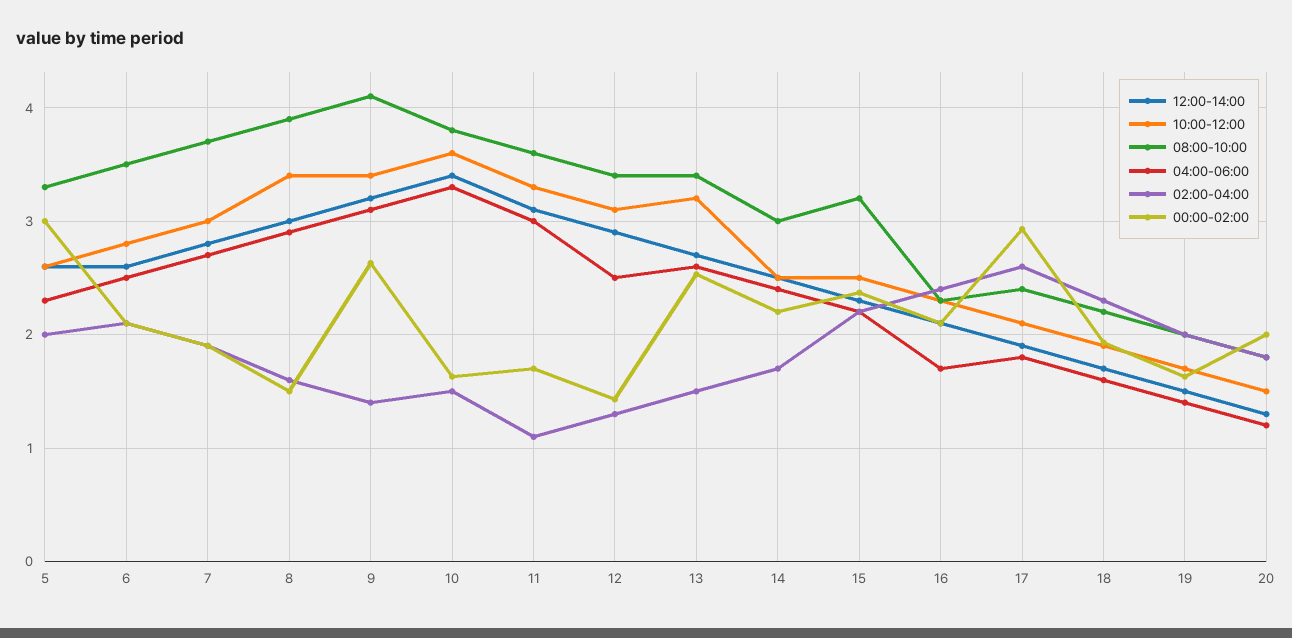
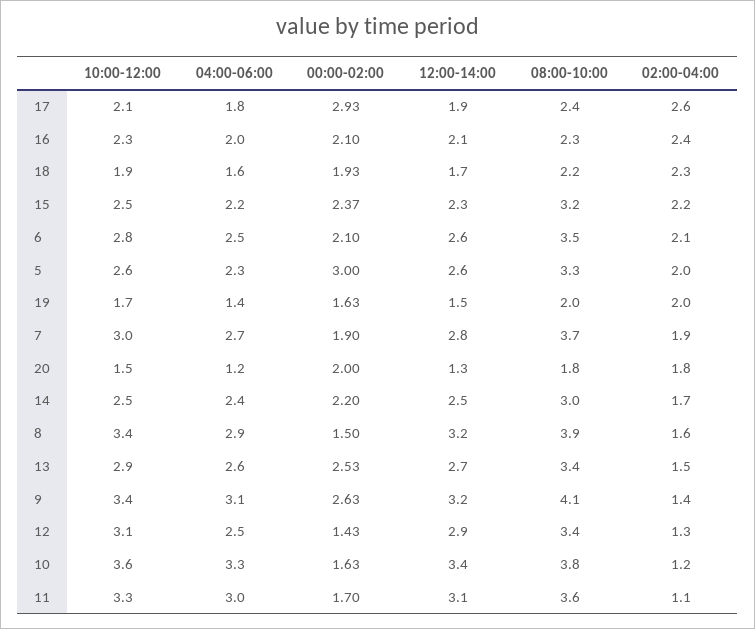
12:00-14:00, 8: 3 -> 3.2
02:00-04:00, 10: 1.5 -> 1.2
10:00-12:00, 13: 3.2 -> 2.9
04:00-06:00, 16: 1.7 -> 2

